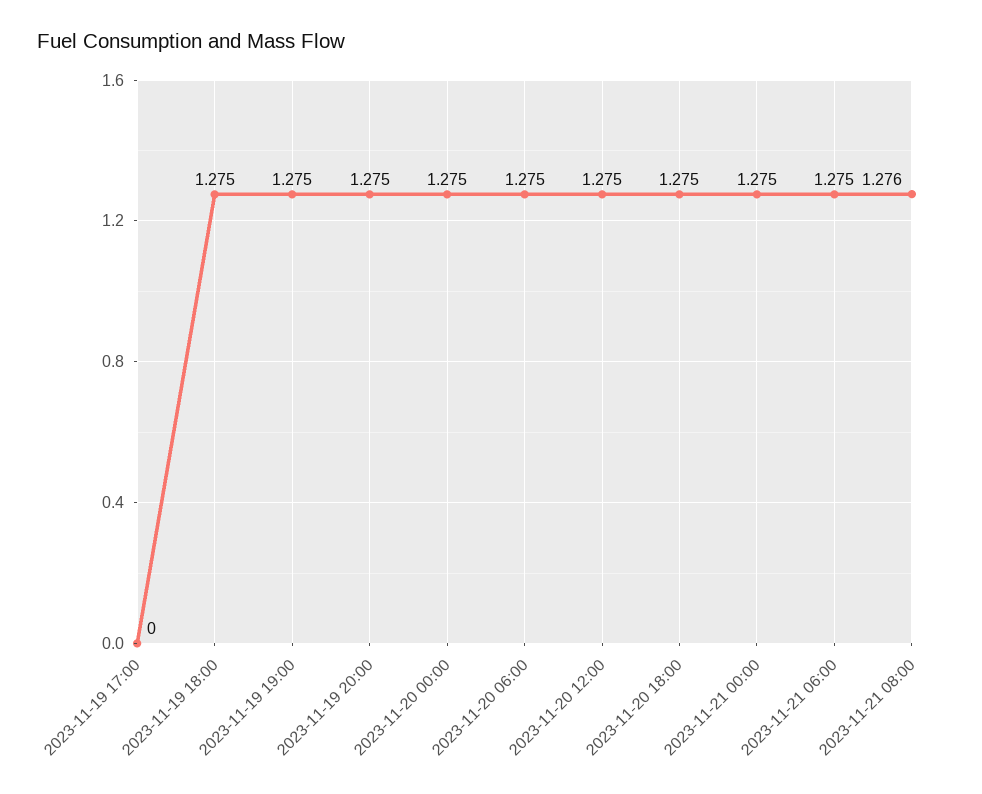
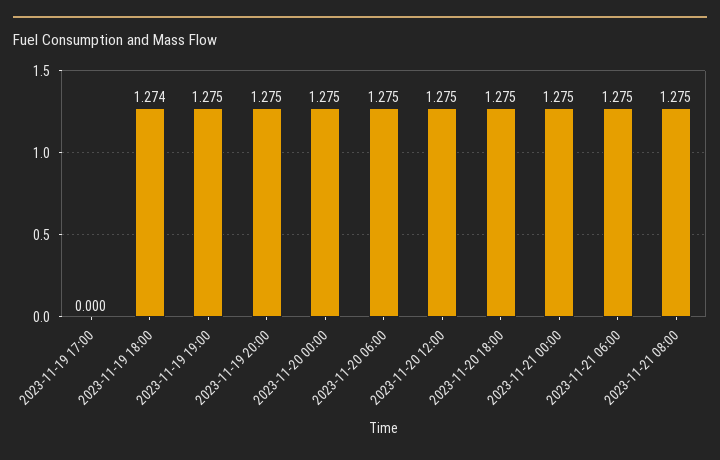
2023-11-19 18:00: 1.275 -> 1.274
2023-11-21 08:00: 1.276 -> 1.275

